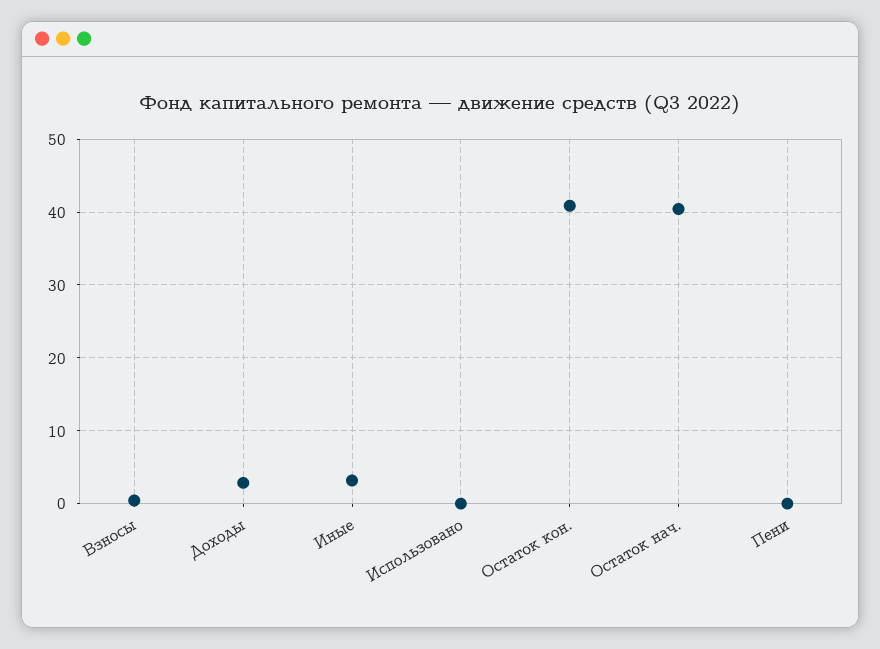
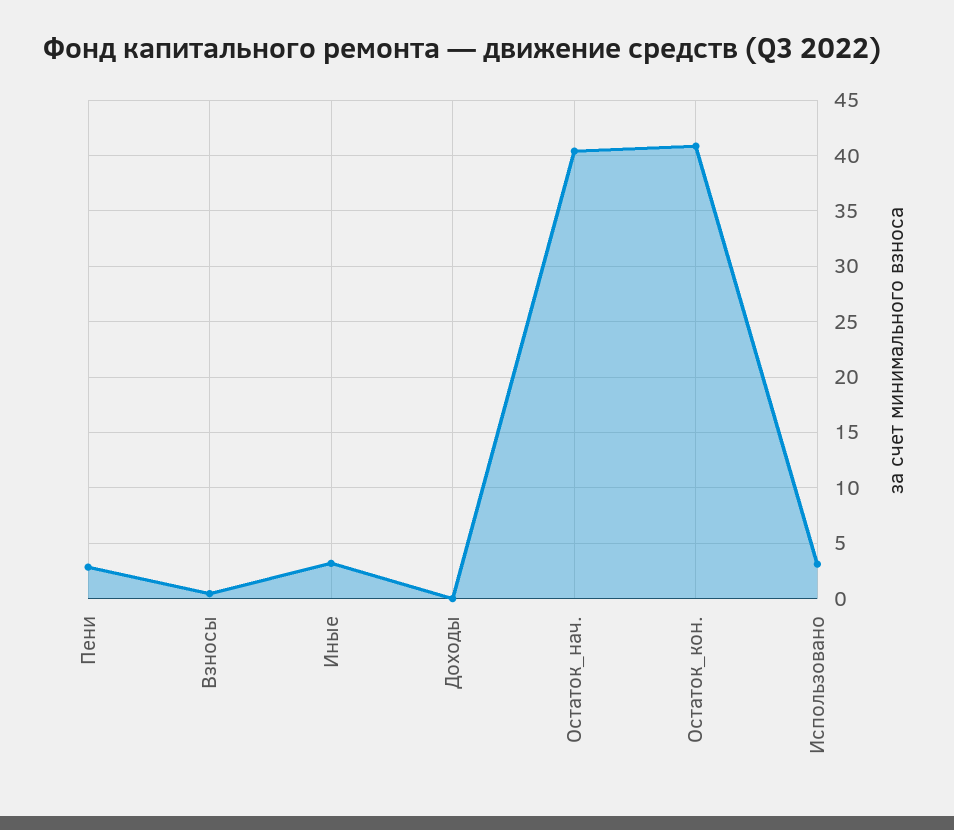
Доходы: 3 -> 0
Использовано: 0 -> 3
Пени: 0 -> 3

